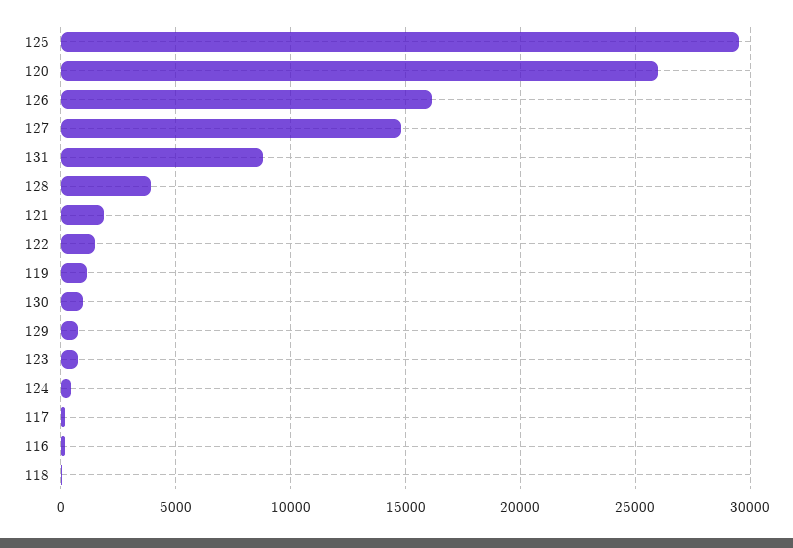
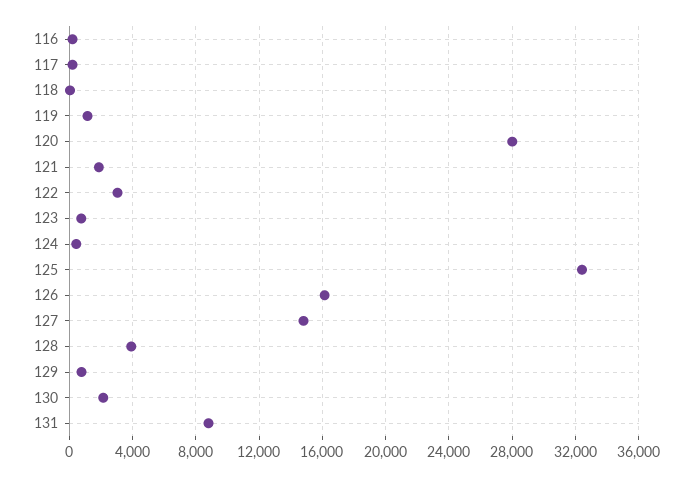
125: 29500 -> 32500
120: 26000 -> 28000
122: 1500 -> 3000
130: 1000 -> 2000

